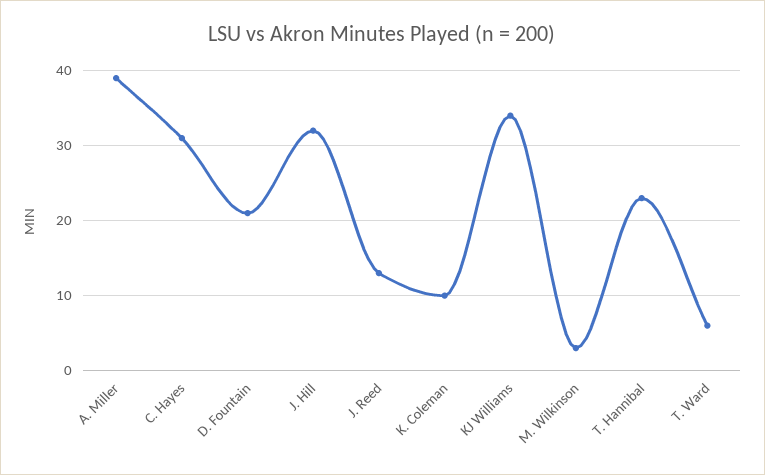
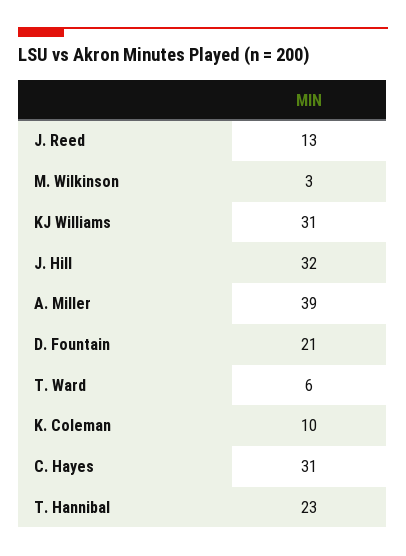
KJ Williams: 34 -> 31

